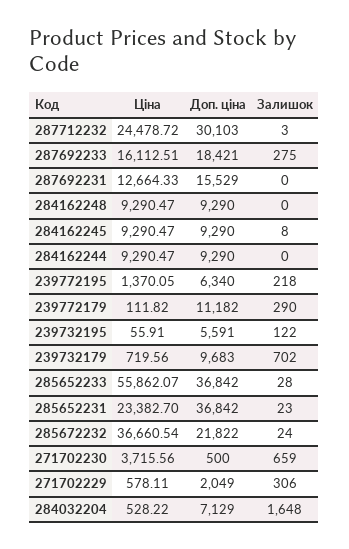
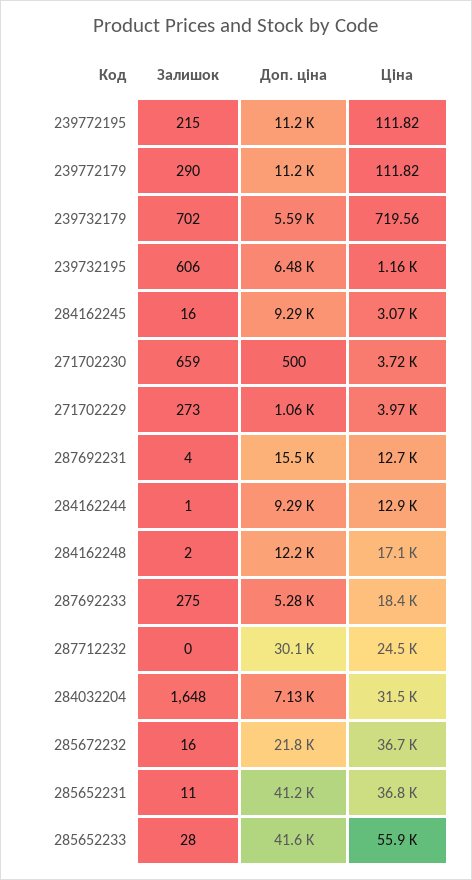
Залишок, 287712232: 3 -> 0
Ціна, 287692233: 16112.51 -> 18400
Доп. ціна, 287692233: 18421 -> 5280
Залишок, 287692231: 0 -> 4
Ціна, 284162248: 9290.47 -> 17100
Доп. ціна, 284162248: 9290 -> 12200
Залишок, 284162248: 0 -> 2
Ціна, 284162245: 9290.47 -> 3070
Залишок, 284162245: 8 -> 16
Ціна, 284162244: 9290.47 -> 12900
Залишок, 284162244: 0 -> 1
Ціна, 239772195: 1370.05 -> 111.82
Доп. ціна, 239772195: 6340 -> 11200
Залишок, 239772195: 218 -> 215
Ціна, 239732195: 55.91 -> 1160
Доп. ціна, 239732195: 5591 -> 6480
Залишок, 239732195: 122 -> 606
Доп. ціна, 239732179: 9683 -> 5590
Доп. ціна, 285652233: 36842 -> 41600
Ціна, 285652231: 23382.7 -> 36800
Доп. ціна, 285652231: 36842 -> 41200
Залишок, 285652231: 23 -> 11
Залишок, 285672232: 24 -> 16
Ціна, 271702229: 578.11 -> 3970
Доп. ціна, 271702229: 2049 -> 1060
Залишок, 271702229: 306 -> 273
Ціна, 284032204: 528.22 -> 31500

